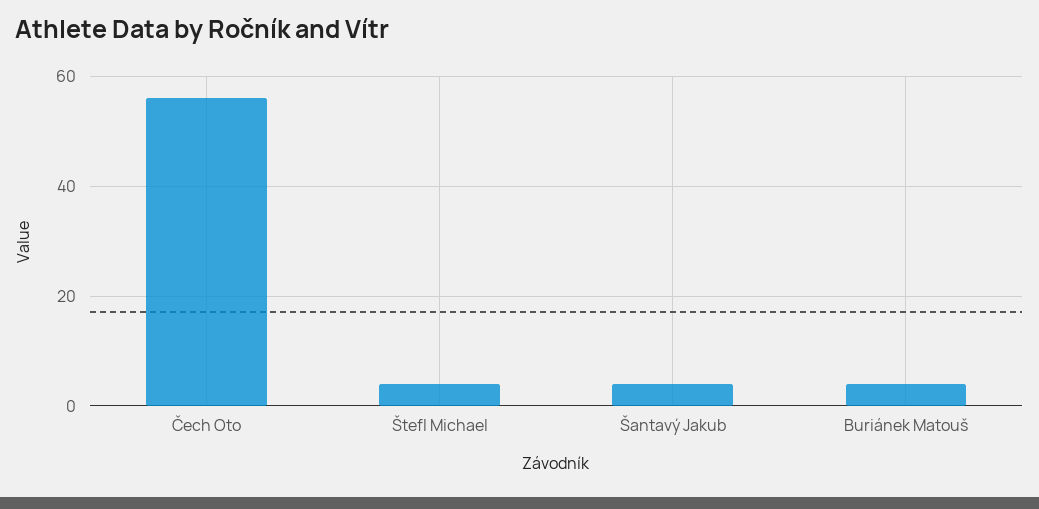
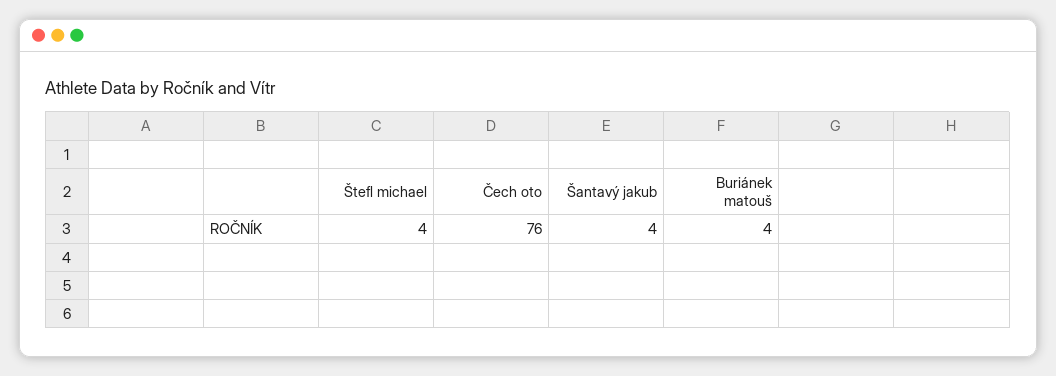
Čech Oto: 55 -> 76

